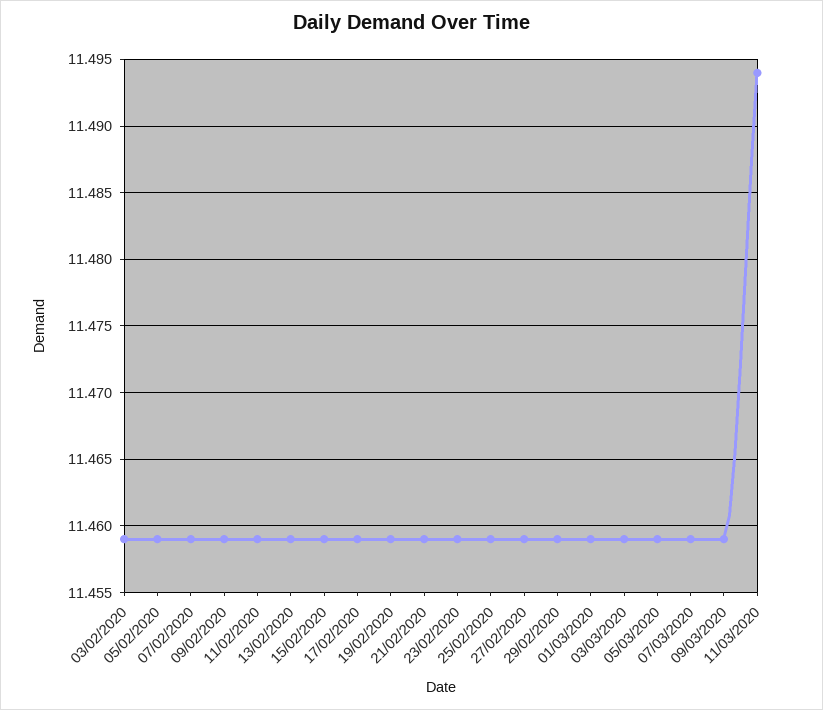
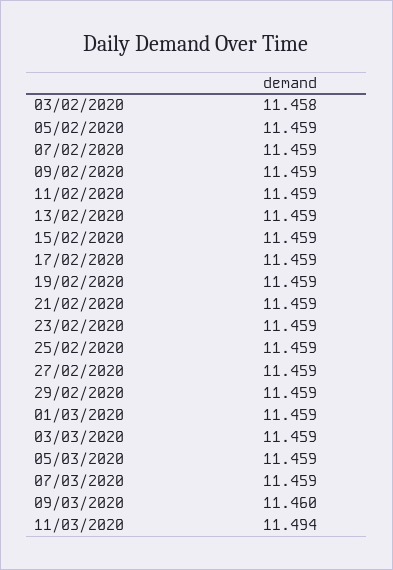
03/02/2020: 11.459 -> 11.458
09/03/2020: 11.459 -> 11.46

